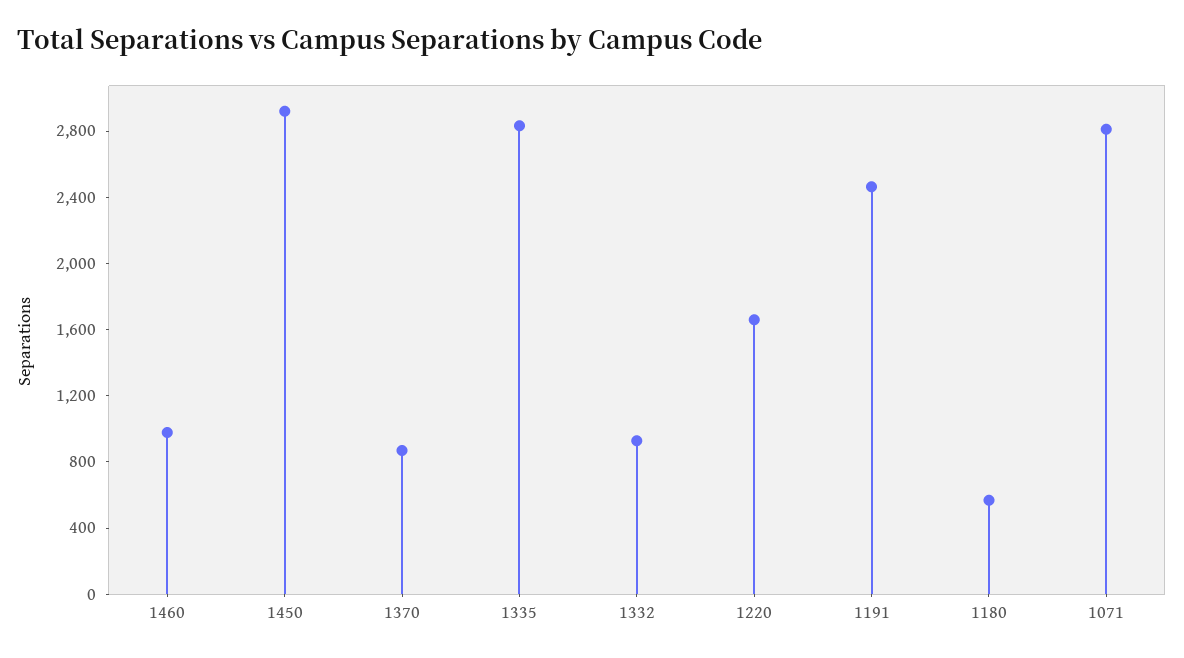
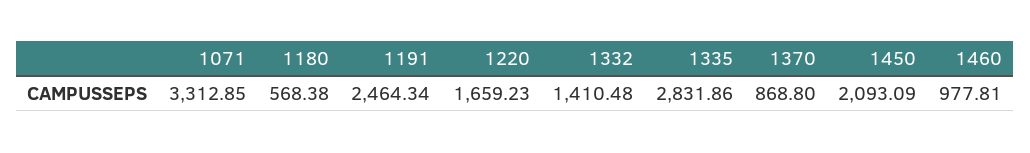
1450: 2900 -> 2093.09
1332: 900 -> 1410.48
1071: 2800 -> 3312.85

